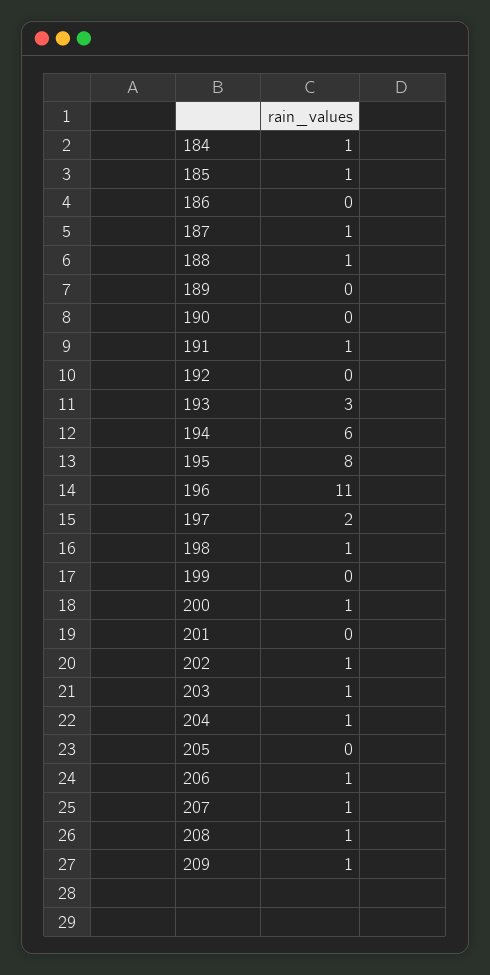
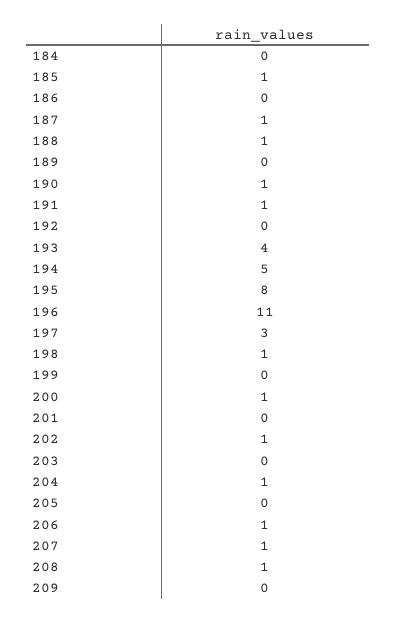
184: 1 -> 0
190: 0 -> 1
193: 3 -> 4
194: 6 -> 5
197: 2 -> 3
203: 1 -> 0
209: 1 -> 0

